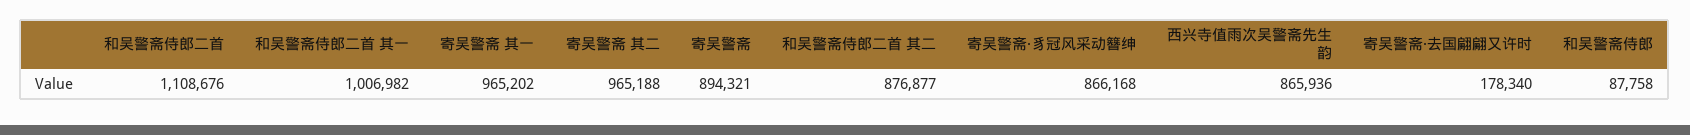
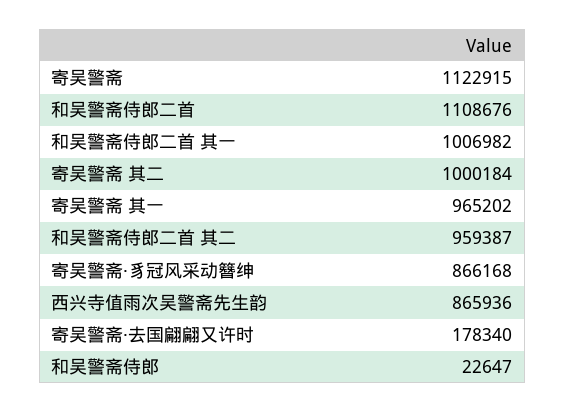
寄吴警斋 其二: 965188 -> 1000184
寄吴警斋: 894321 -> 1122915
和吴警斋侍郎二首 其二: 876877 -> 959387
和吴警斋侍郎: 87758 -> 22647

